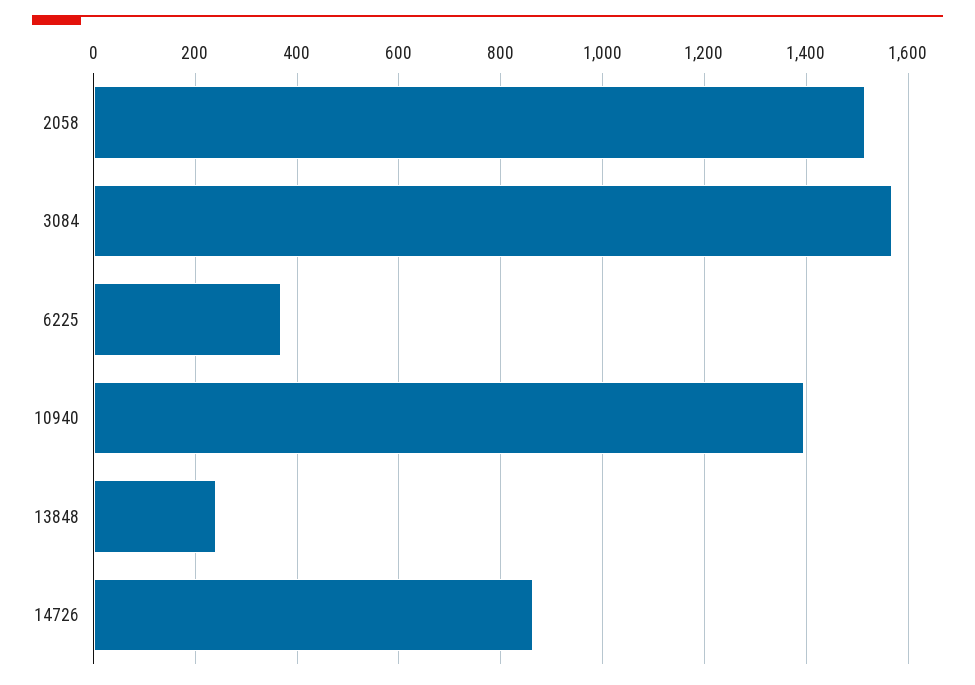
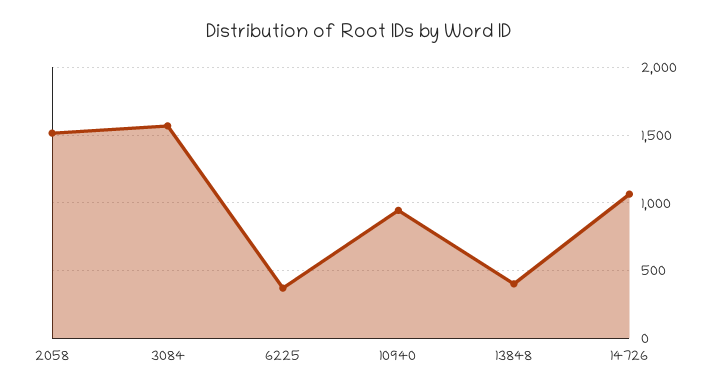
10940: 1400 -> 950
13848: 240 -> 400
14726: 860 -> 1050

